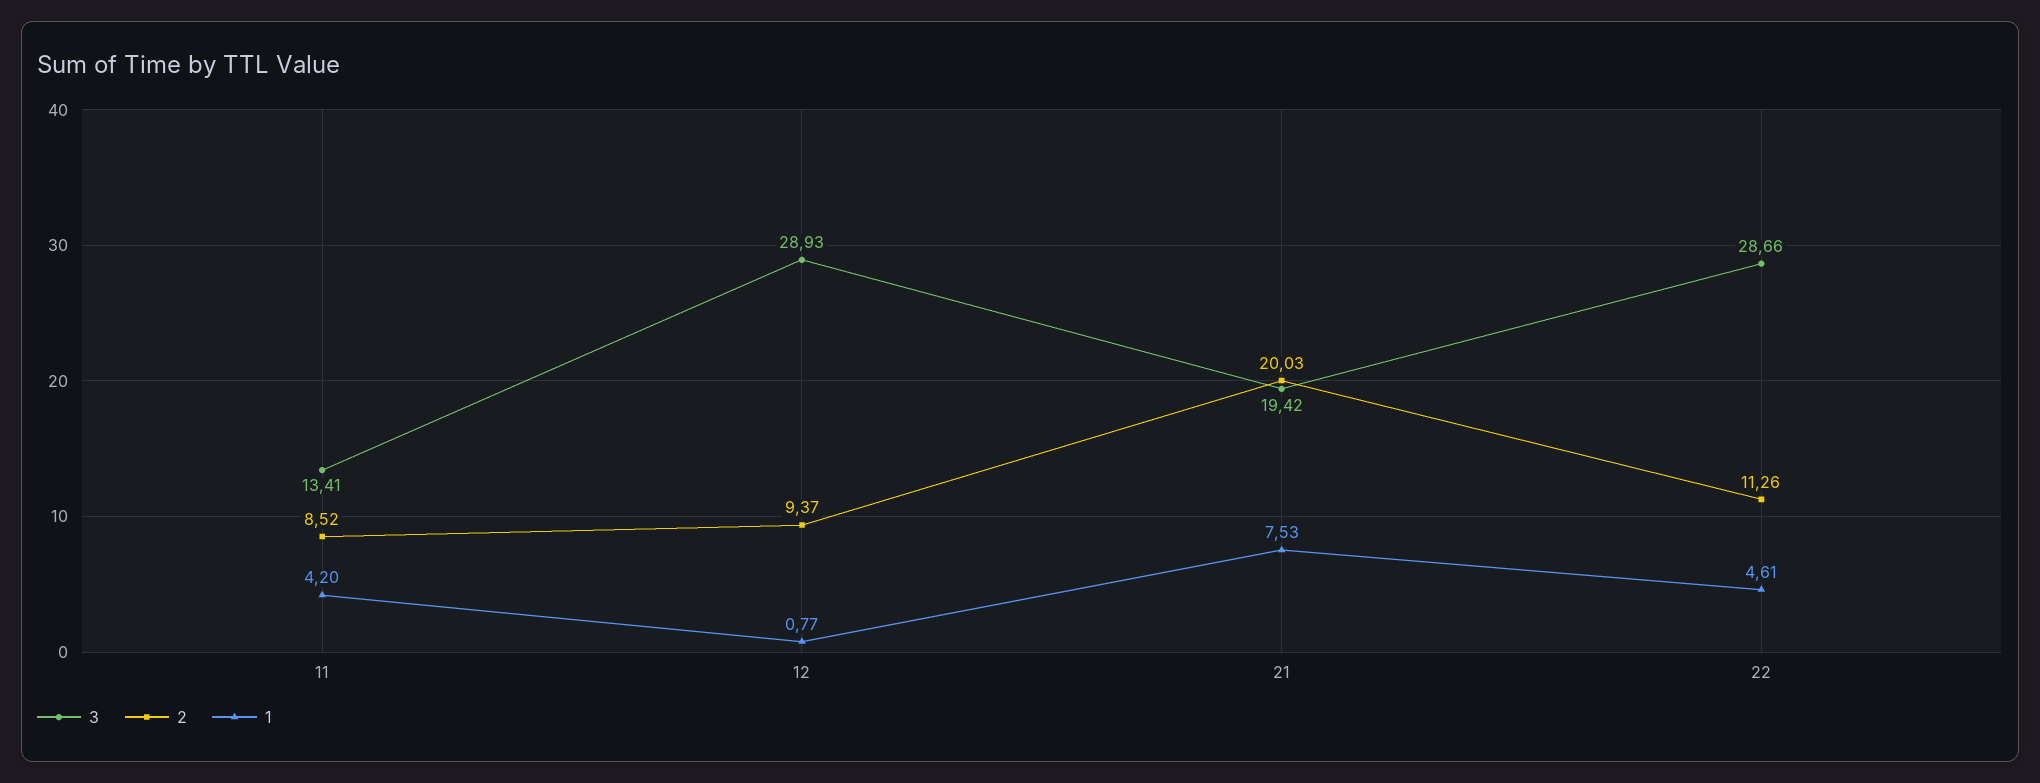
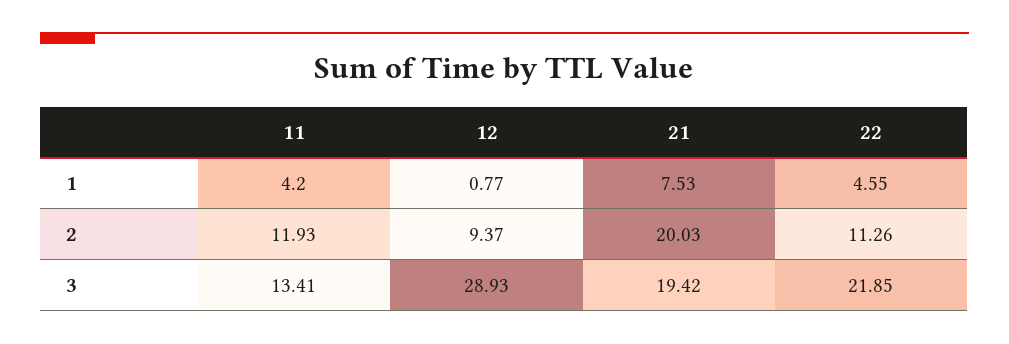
2, 11: 8.52 -> 11.93
3, 22: 28.66 -> 21.85
1, 22: 4.61 -> 4.55

